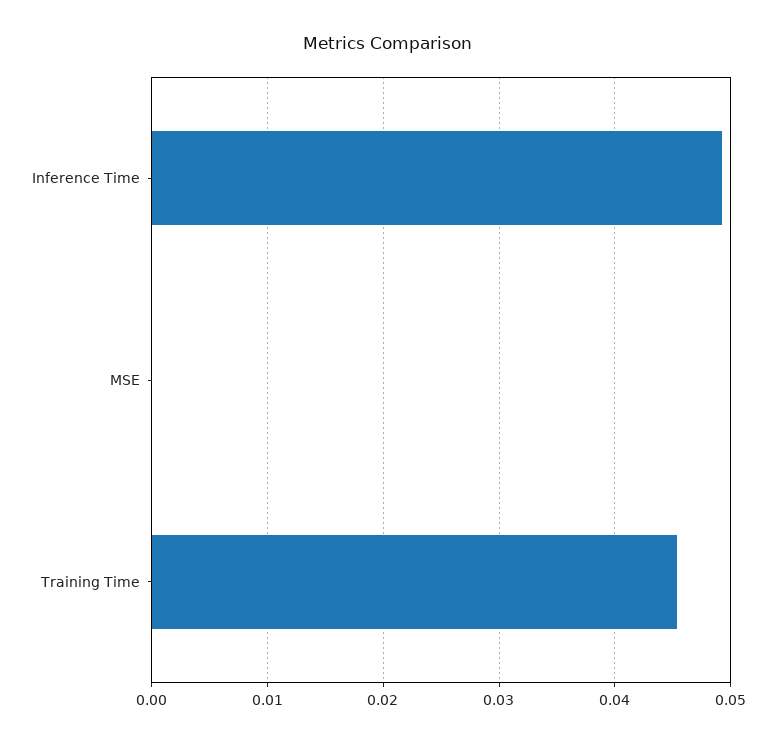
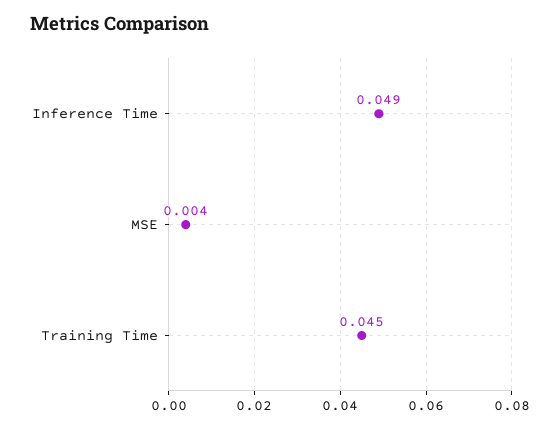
MSE: 0 -> 0.004

